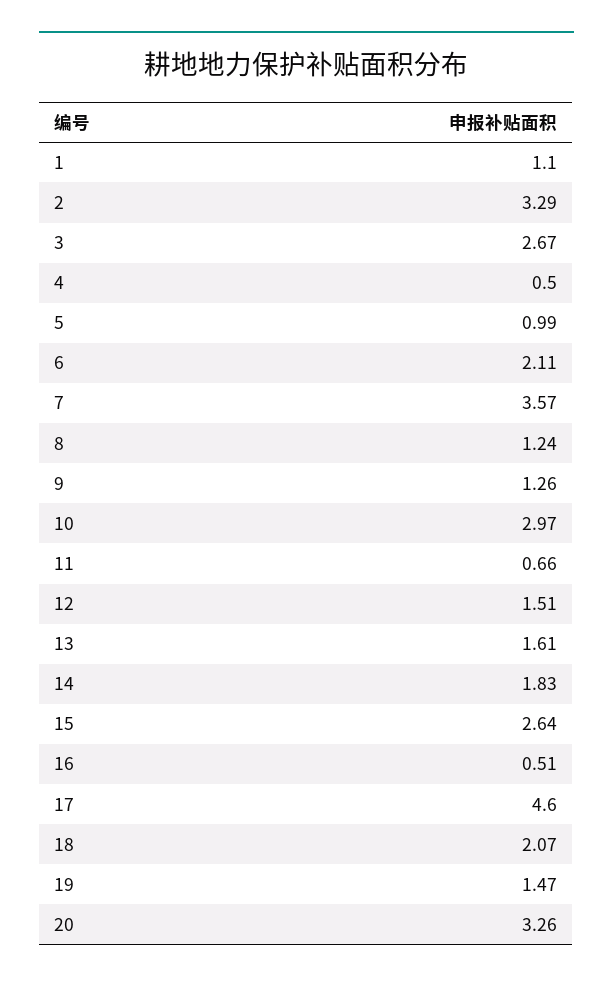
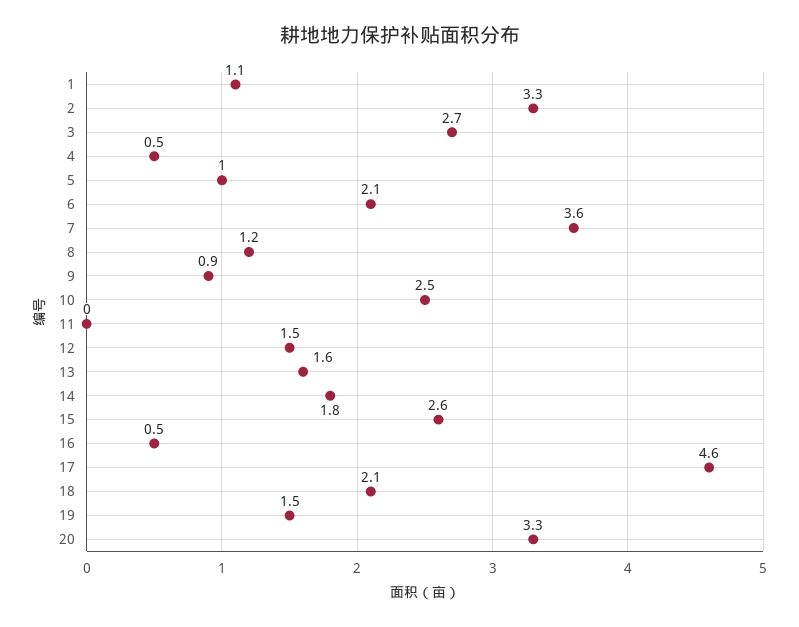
9: 1.26 -> 0.9
10: 2.97 -> 2.5
11: 0.66 -> 0

